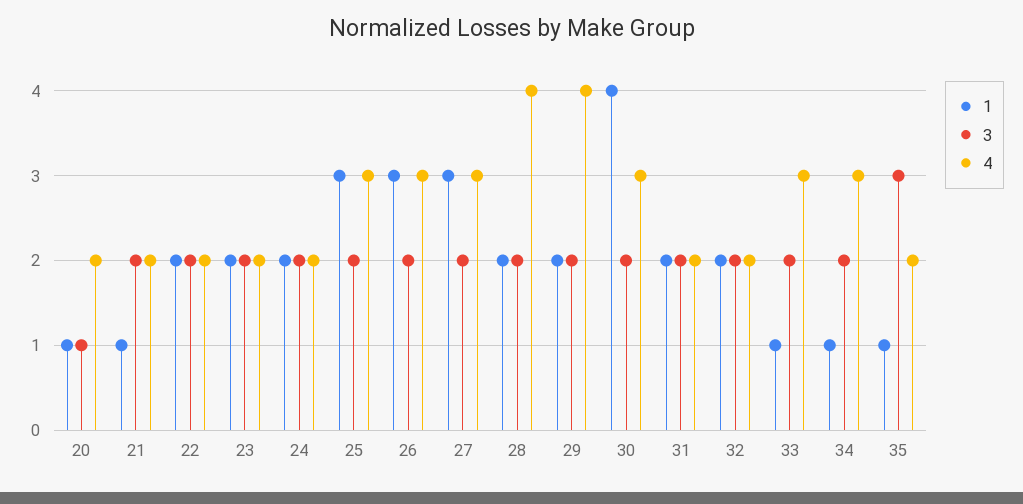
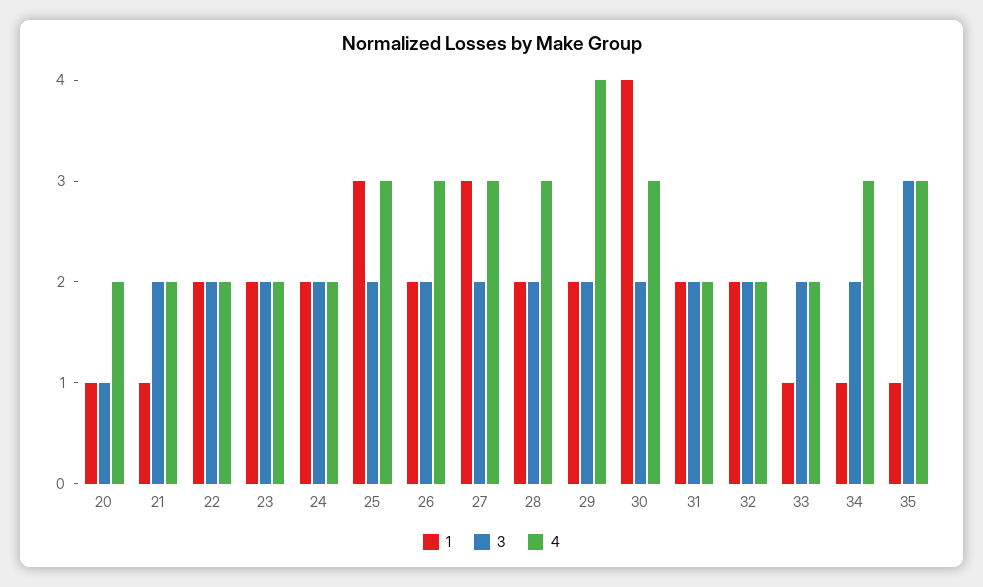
1, 26: 3 -> 2
4, 28: 4 -> 3
4, 33: 3 -> 2
4, 35: 2 -> 3

